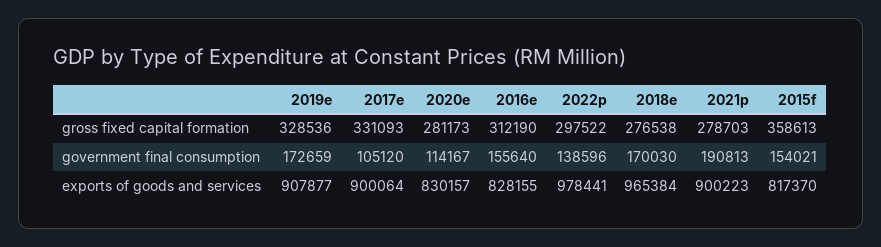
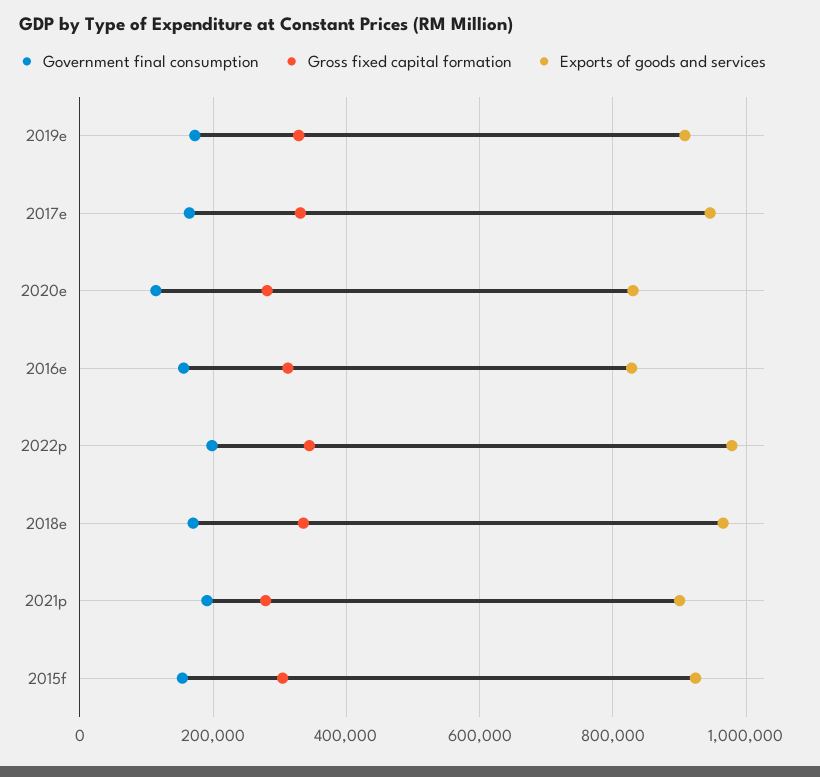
gross fixed capital formation, 2022p: 297522 -> 340000
gross fixed capital formation, 2018e: 276538 -> 340000
gross fixed capital formation, 2015f: 358613 -> 300000
government final consumption, 2017e: 105120 -> 160000
government final consumption, 2022p: 138596 -> 200000
exports of goods and services, 2017e: 900064 -> 940000
exports of goods and services, 2015f: 817370 -> 920000

